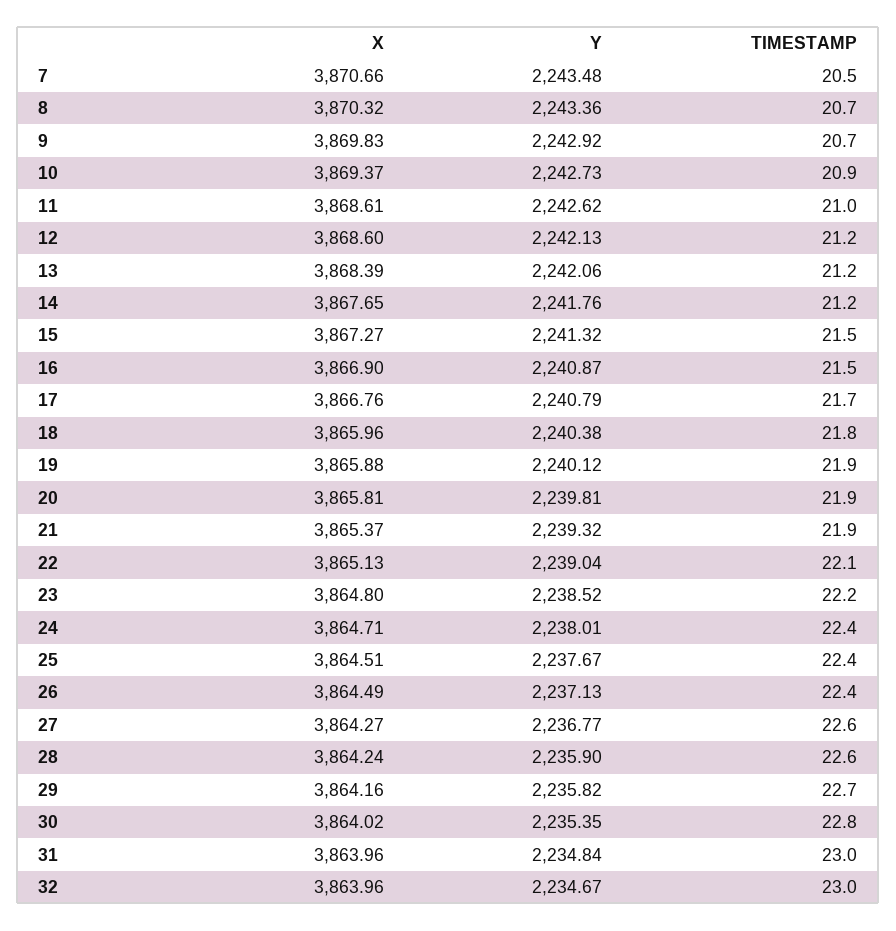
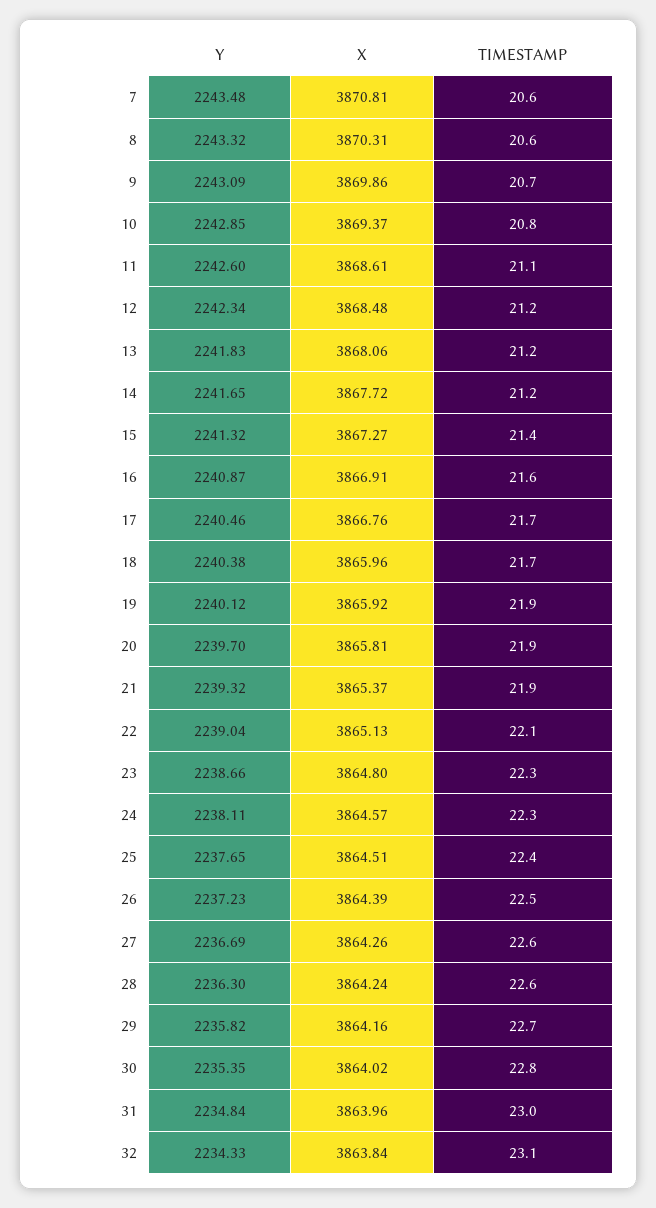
X, 7: 3870.66 -> 3870.81
TIMESTAMP, 7: 20.5 -> 20.6
X, 8: 3870.32 -> 3870.31
Y, 8: 2243.36 -> 2243.32
TIMESTAMP, 8: 20.7 -> 20.6
X, 9: 3869.83 -> 3869.86
Y, 9: 2242.92 -> 2243.09
Y, 10: 2242.73 -> 2242.85
TIMESTAMP, 10: 20.9 -> 20.8
Y, 11: 2242.62 -> 2242.6
TIMESTAMP, 11: 21 -> 21.1
X, 12: 3868.6 -> 3868.48
Y, 12: 2242.13 -> 2242.34
X, 13: 3868.39 -> 3868.06
Y, 13: 2242.06 -> 2241.83
X, 14: 3867.65 -> 3867.72
Y, 14: 2241.76 -> 2241.65
TIMESTAMP, 15: 21.5 -> 21.4
X, 16: 3866.9 -> 3866.91
TIMESTAMP, 16: 21.5 -> 21.6
Y, 17: 2240.79 -> 2240.46
TIMESTAMP, 18: 21.8 -> 21.7
X, 19: 3865.88 -> 3865.92
Y, 20: 2239.81 -> 2239.7
Y, 23: 2238.52 -> 2238.66
TIMESTAMP, 23: 22.2 -> 22.3
X, 24: 3864.71 -> 3864.57
Y, 24: 2238.01 -> 2238.11
TIMESTAMP, 24: 22.4 -> 22.3
Y, 25: 2237.67 -> 2237.65
X, 26: 3864.49 -> 3864.39
Y, 26: 2237.13 -> 2237.23
TIMESTAMP, 26: 22.4 -> 22.5
X, 27: 3864.27 -> 3864.26
Y, 27: 2236.77 -> 2236.69
Y, 28: 2235.9 -> 2236.3
X, 32: 3863.96 -> 3863.84
Y, 32: 2234.67 -> 2234.33
TIMESTAMP, 32: 23 -> 23.1

